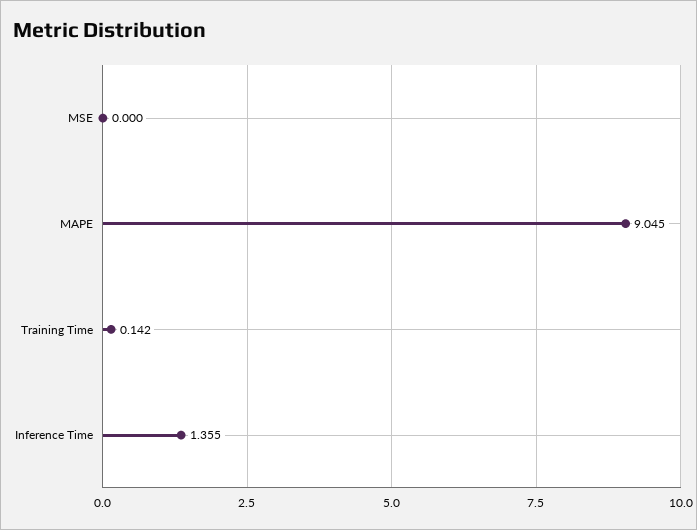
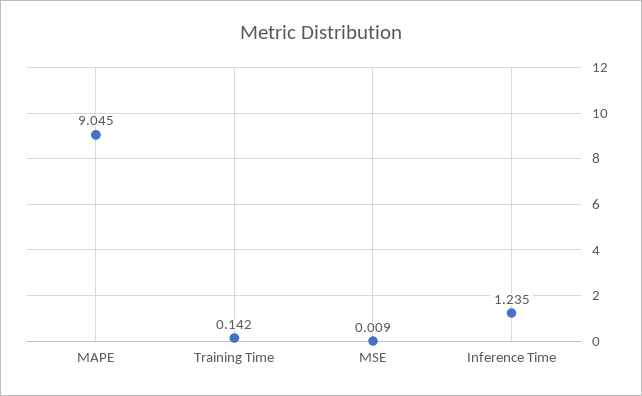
MSE: 0 -> 0.009
Inference Time: 1.355 -> 1.235

